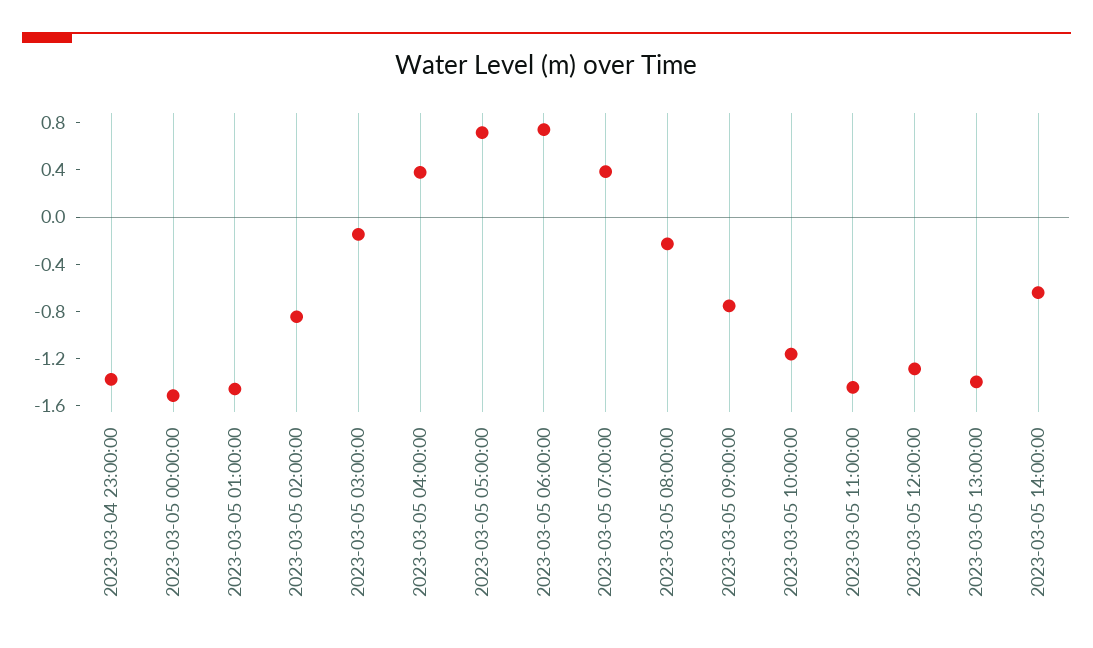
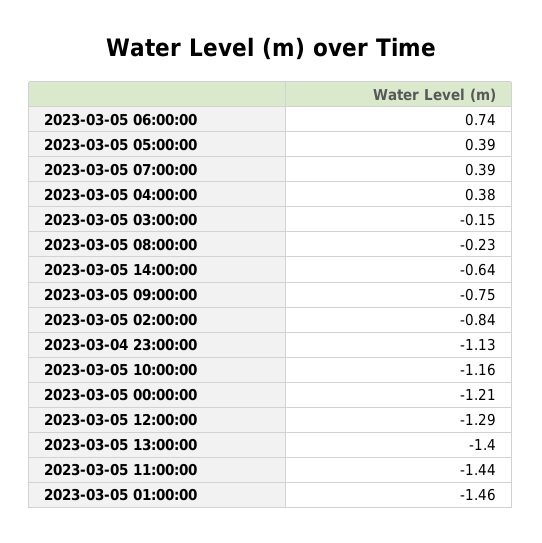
2023-03-04 23:00:00: -1.4 -> -1.13
2023-03-05 00:00:00: -1.5 -> -1.21
2023-03-05 05:00:00: 0.7 -> 0.39

